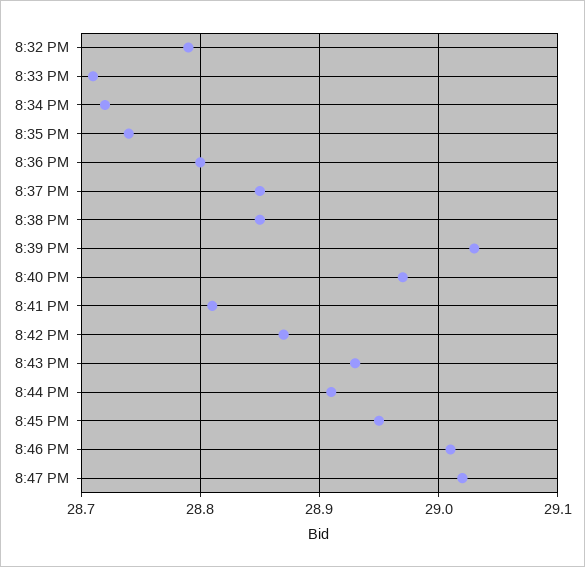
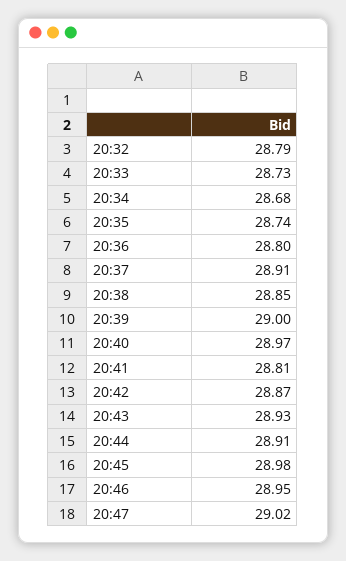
8:33 PM: 28.71 -> 28.73
8:34 PM: 28.72 -> 28.68
8:37 PM: 28.85 -> 28.91
8:39 PM: 29.03 -> 29
8:45 PM: 28.95 -> 28.98
8:46 PM: 29.01 -> 28.95

